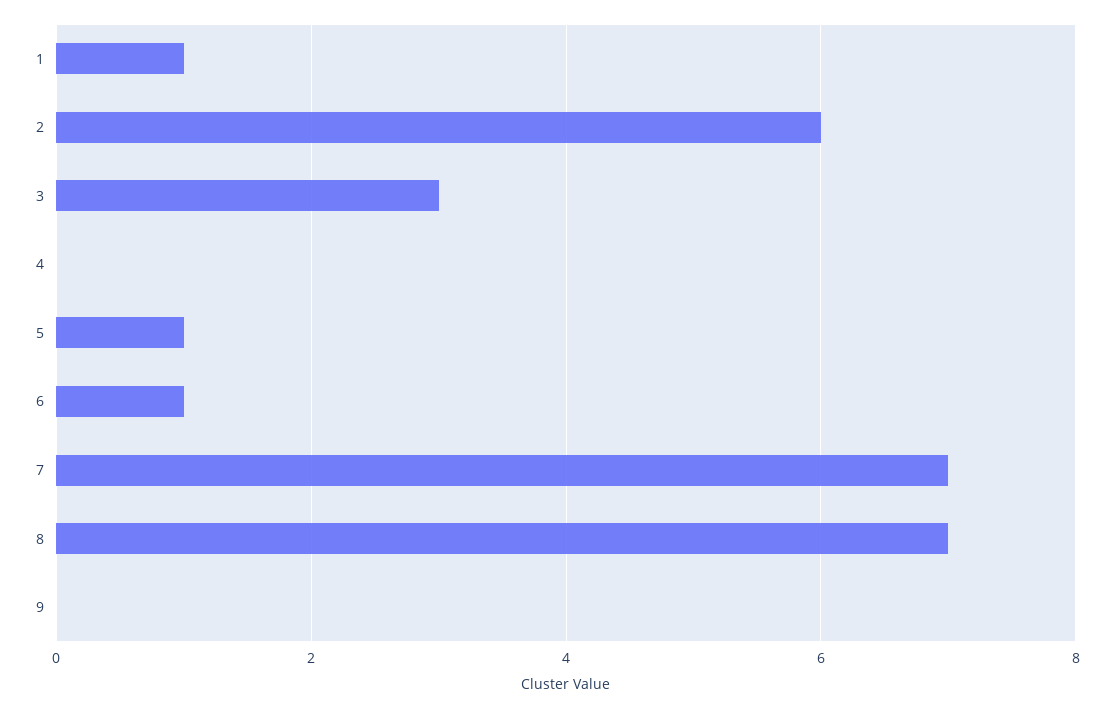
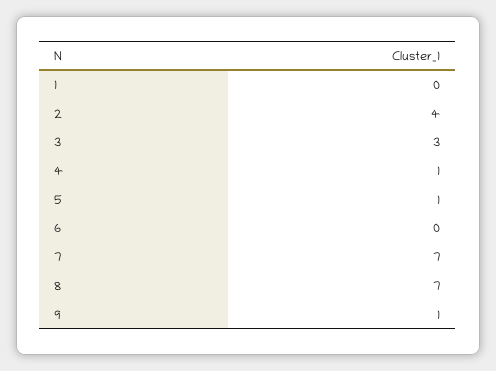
1: 1 -> 0
2: 6 -> 4
4: 0 -> 1
6: 1 -> 0
9: 0 -> 1

